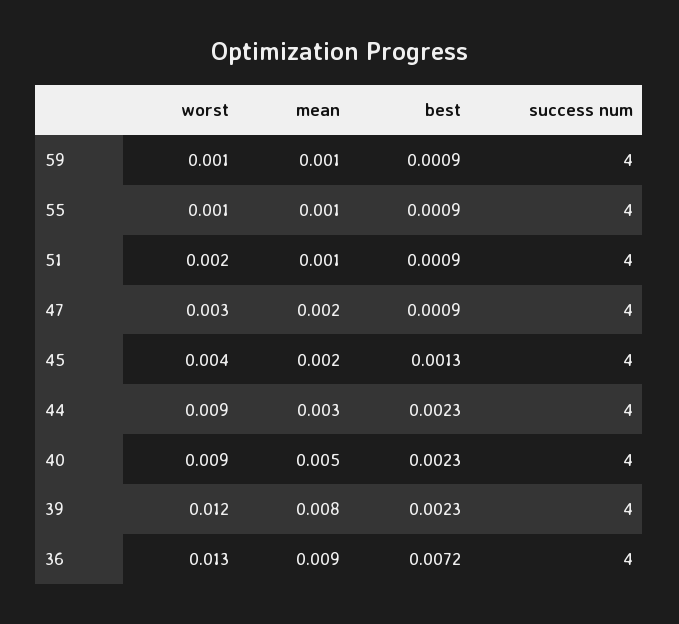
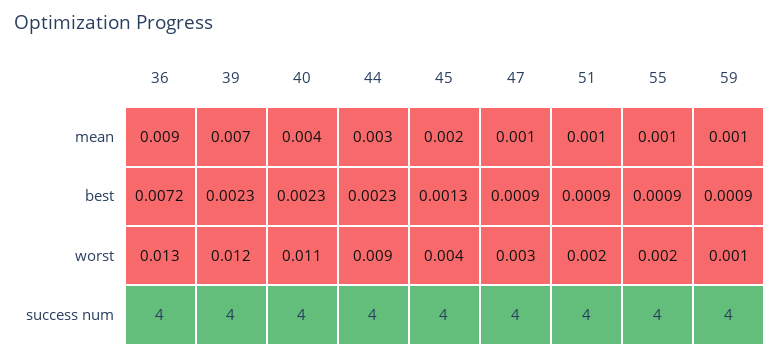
worst, 55: 0.001 -> 0.002
mean, 47: 0.002 -> 0.001
worst, 40: 0.009 -> 0.011
mean, 40: 0.005 -> 0.004
mean, 39: 0.008 -> 0.007

